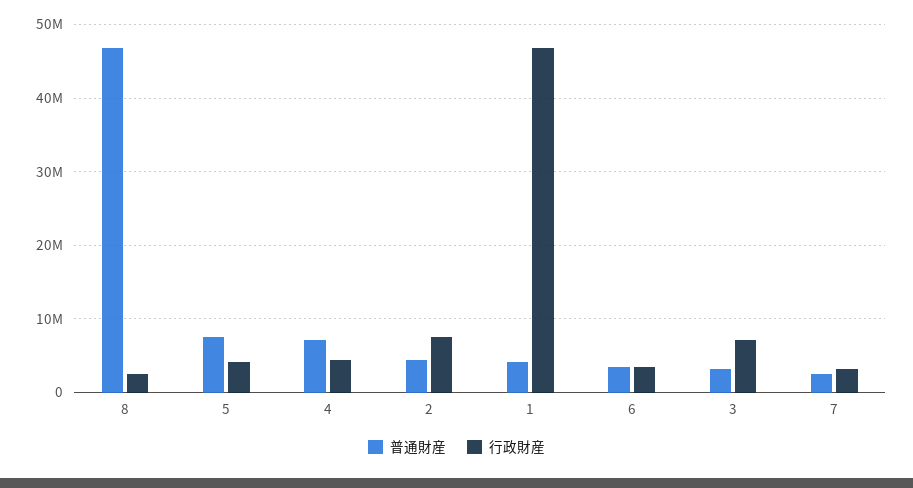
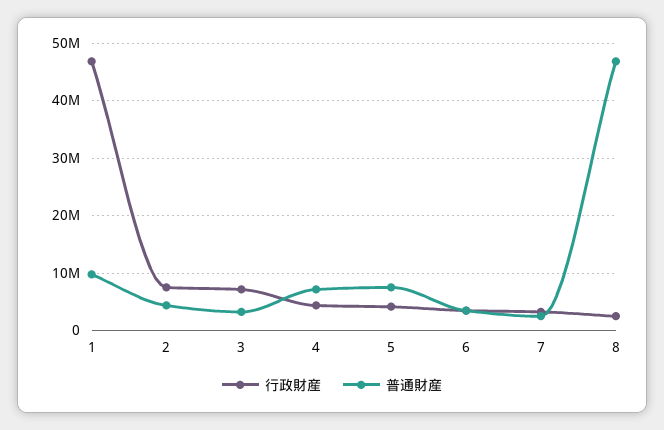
普通財産, 1: 4000000 -> 10000000

